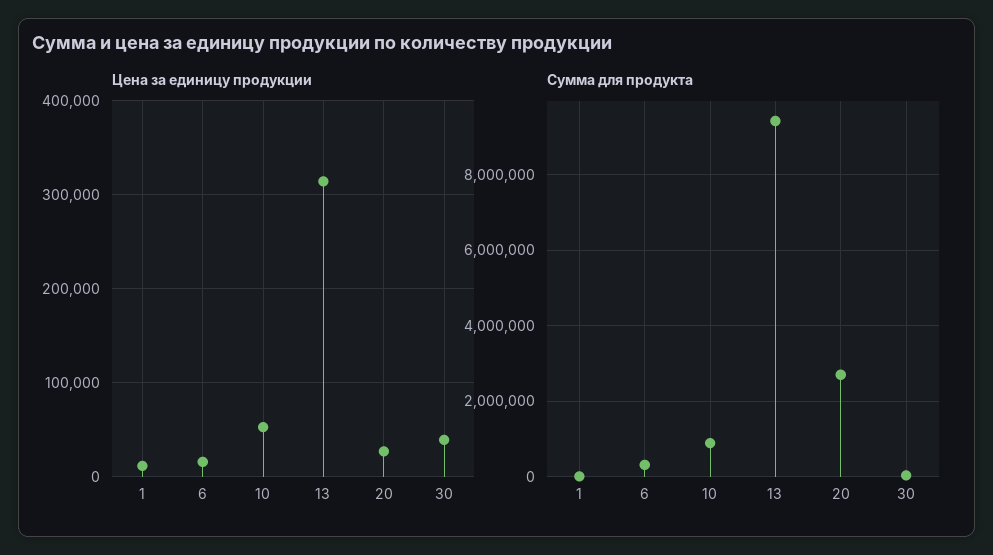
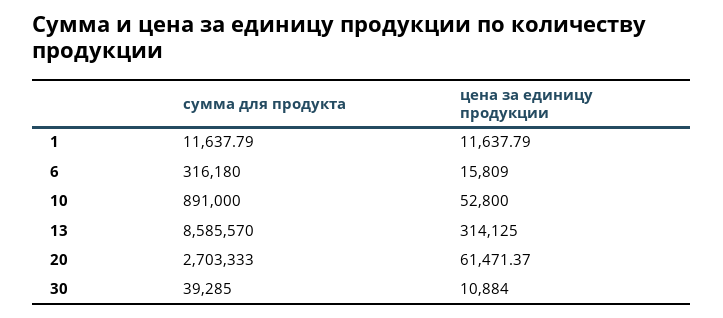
Цена за единицу продукции, 20: 30000 -> 61471.37
Цена за единицу продукции, 30: 40000 -> 10884
Сумма для продукта, 13: 9400000 -> 8585570

